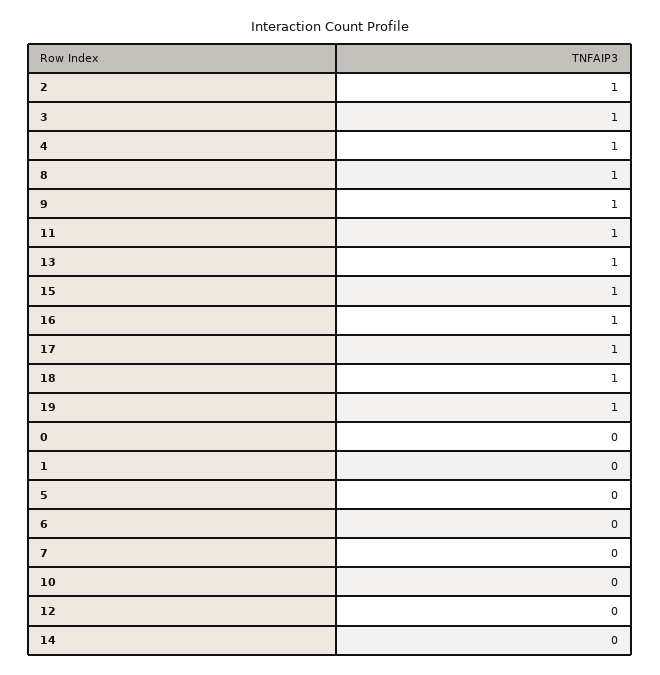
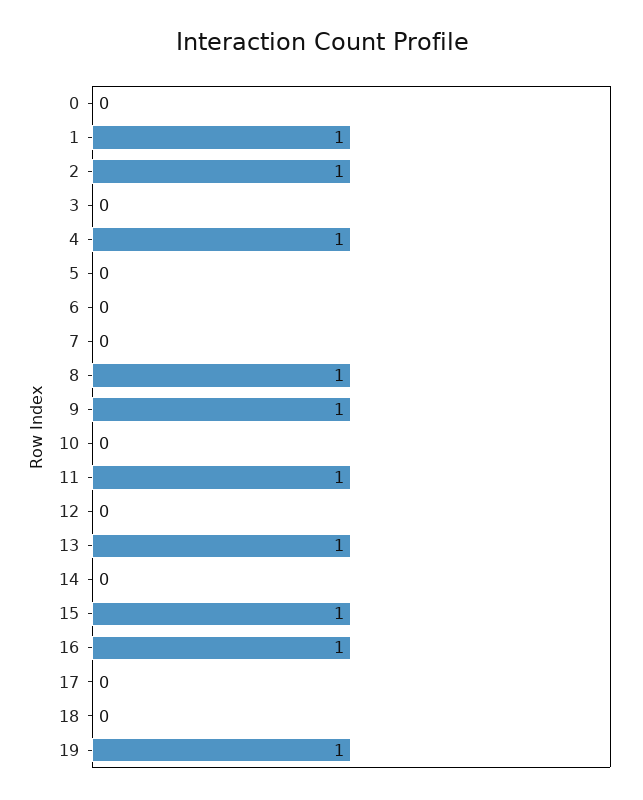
3: 1 -> 0
17: 1 -> 0
18: 1 -> 0
1: 0 -> 1

